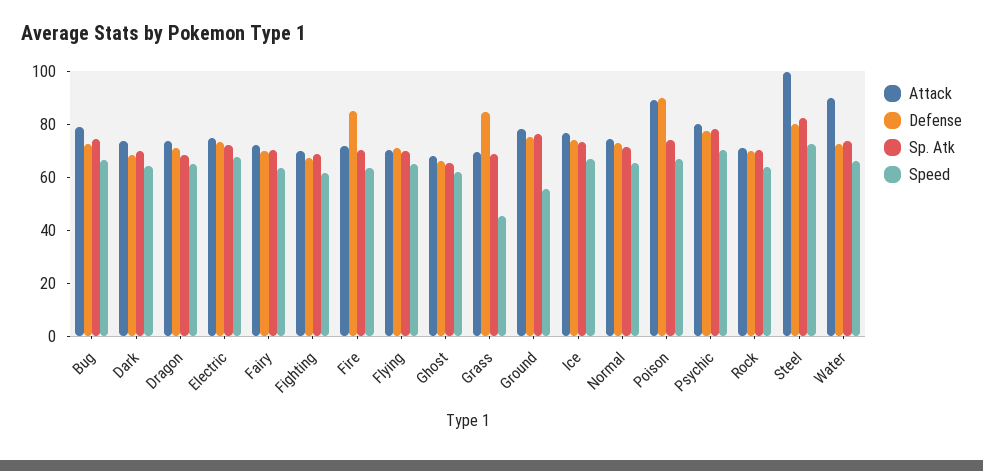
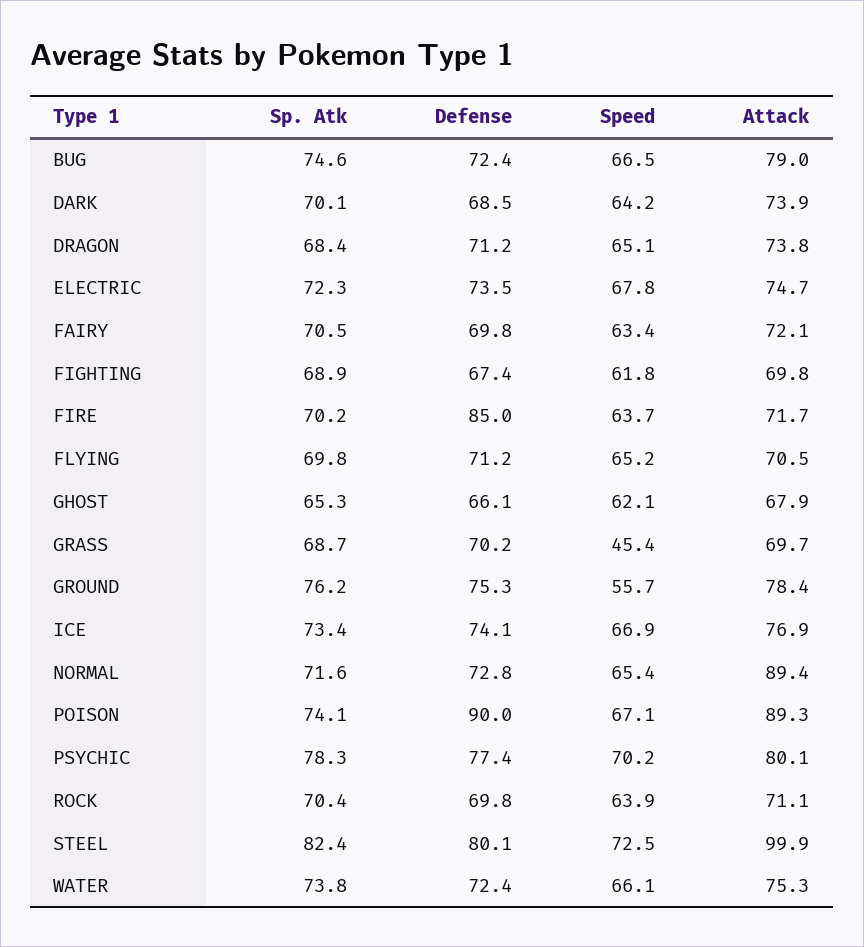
Defense, Grass: 85 -> 70.2
Attack, Normal: 75 -> 89.4
Attack, Water: 90 -> 75.3

